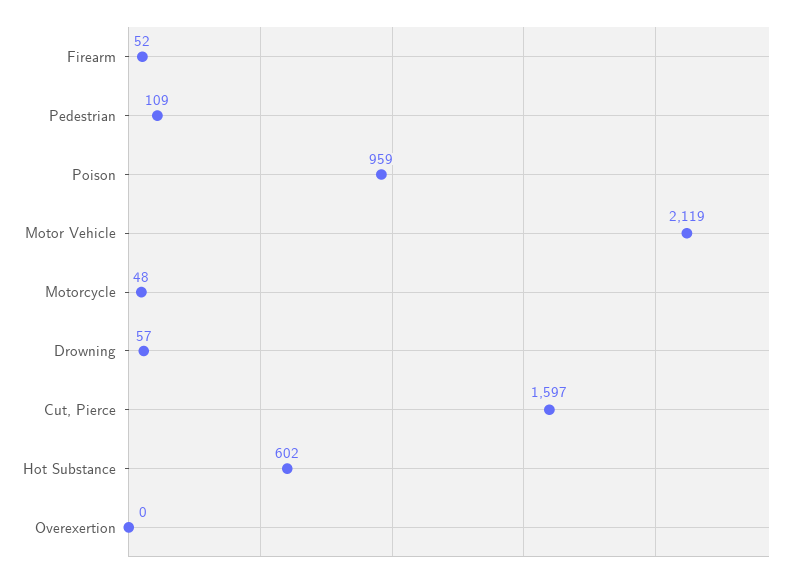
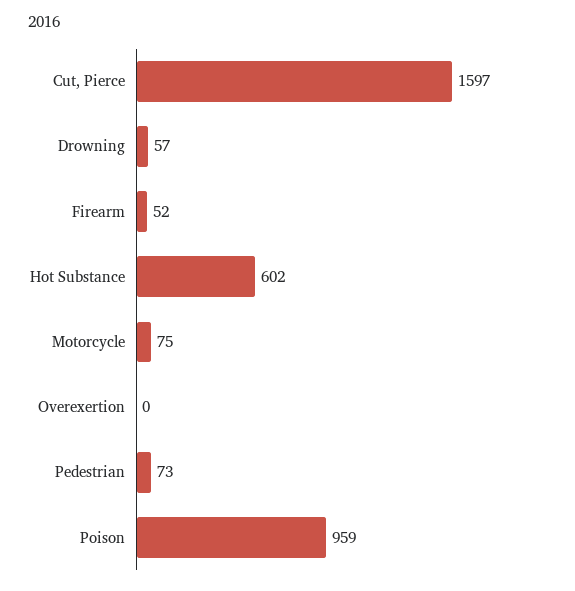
Pedestrian: 109 -> 73
Motor Vehicle: 2119 -> none
Motorcycle: 48 -> 75

